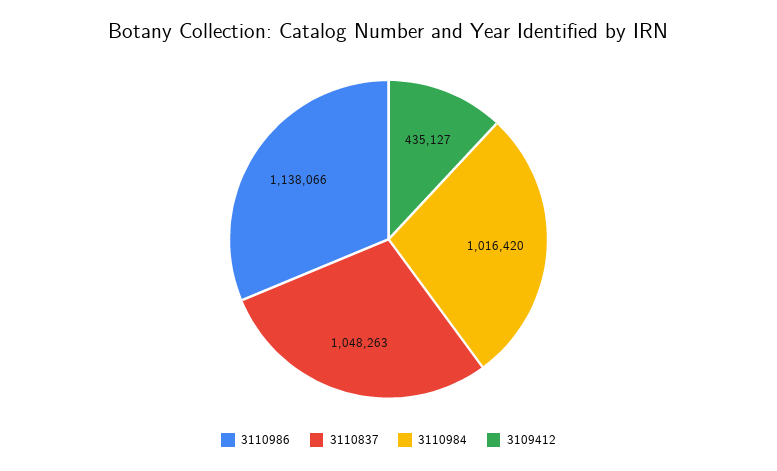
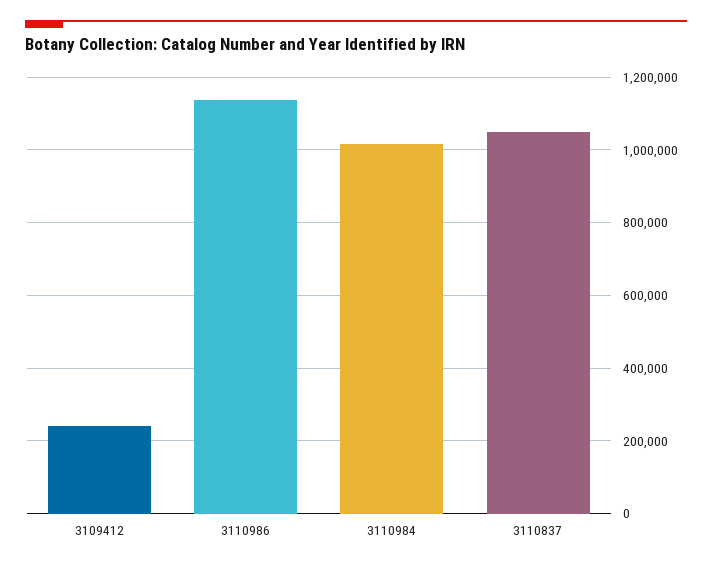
3109412: 435127 -> 240000

